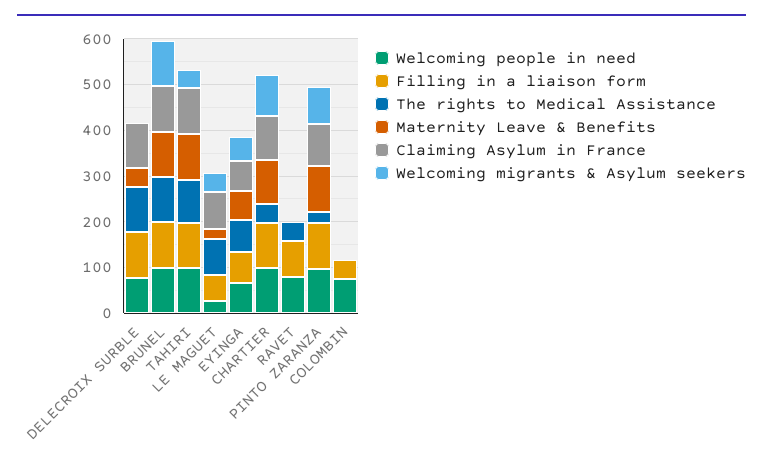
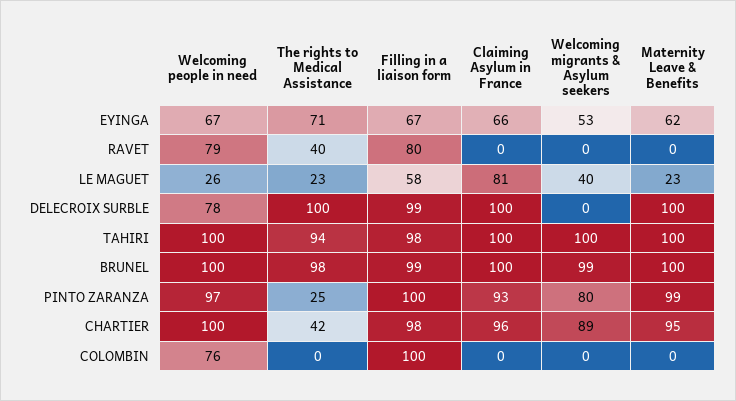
Maternity Leave & Benefits, DELECROIX SURBLE: 40 -> 100
Welcoming migrants & Asylum seekers, TAHIRI: 40 -> 100
The rights to Medical Assistance, LE MAGUET: 80 -> 23
Filling in a liaison form, COLOMBIN: 40 -> 100

